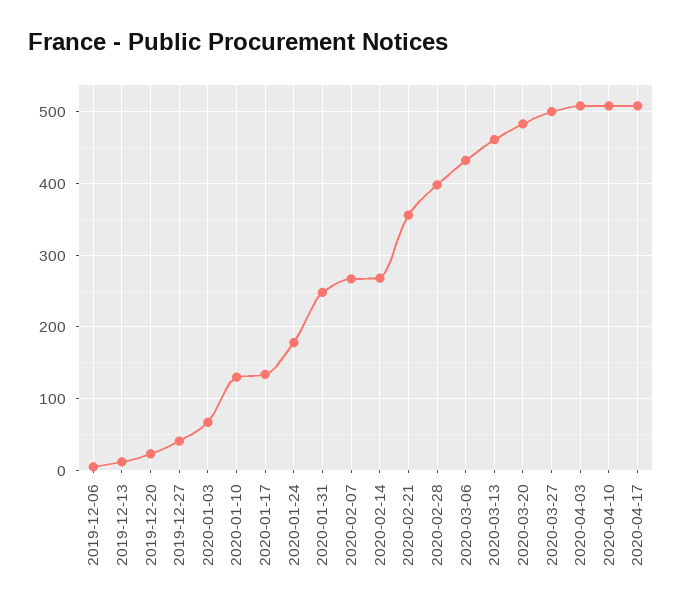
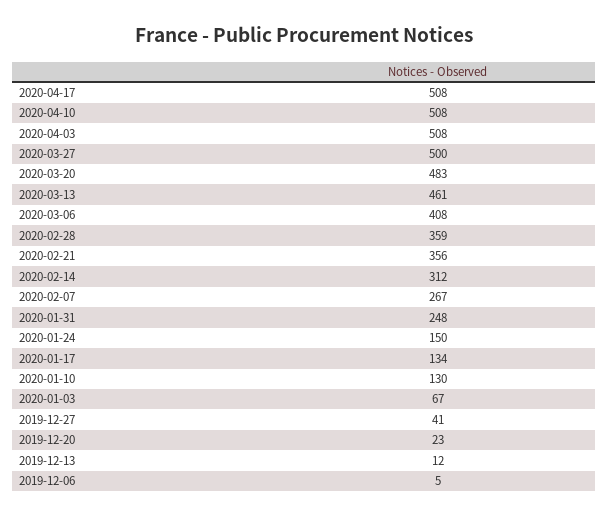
2020-01-24: 180 -> 150
2020-02-14: 270 -> 312
2020-02-28: 400 -> 359
2020-03-06: 430 -> 408

